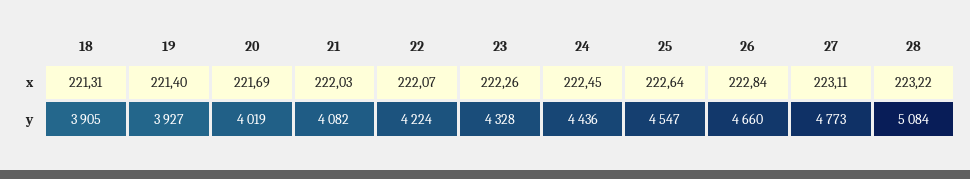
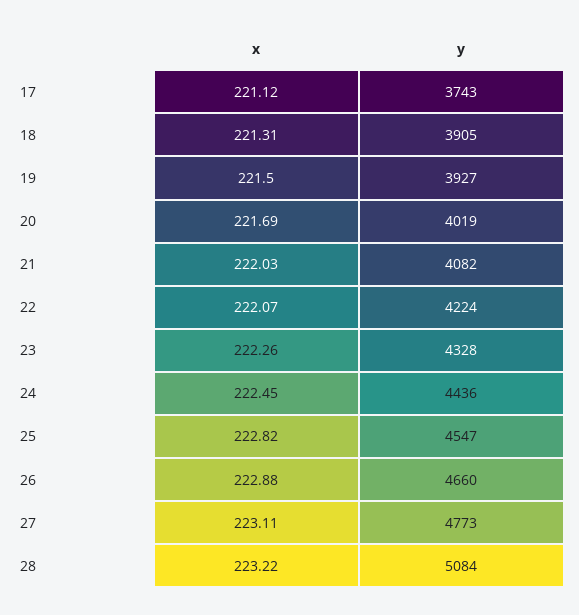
19, x: 221.4 -> 221.5
25, x: 222.64 -> 222.82
26, x: 222.84 -> 222.88
17, x: none -> 221.12
17, y: none -> 3743

